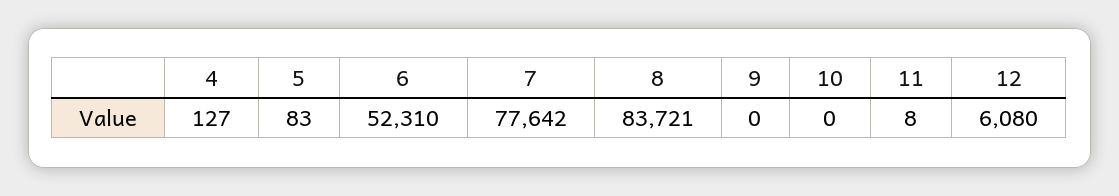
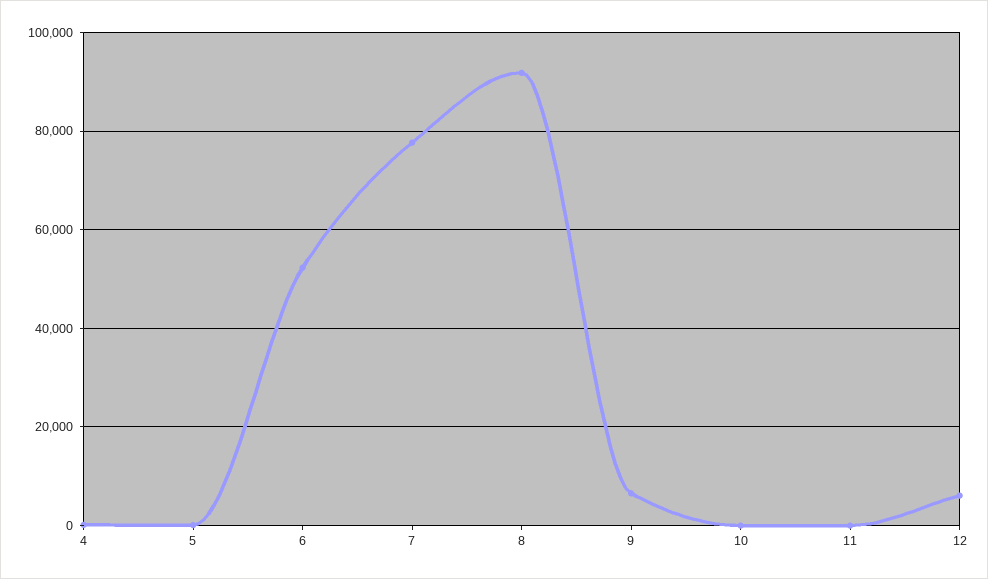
8: 83721 -> 92000
9: 0 -> 6000

